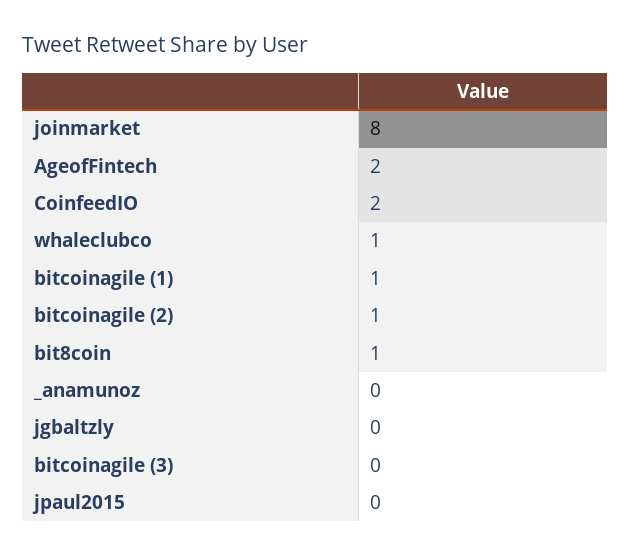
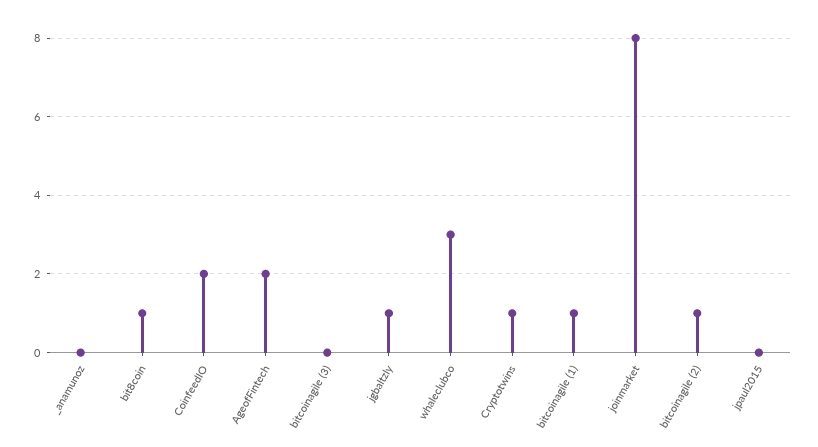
whaleclubco: 1 -> 3
jgbaltzly: 0 -> 1
Cryptotwins: none -> 1

